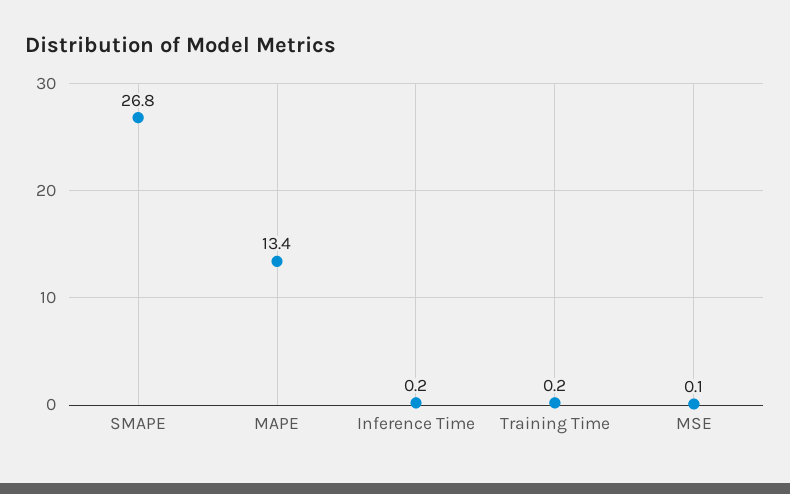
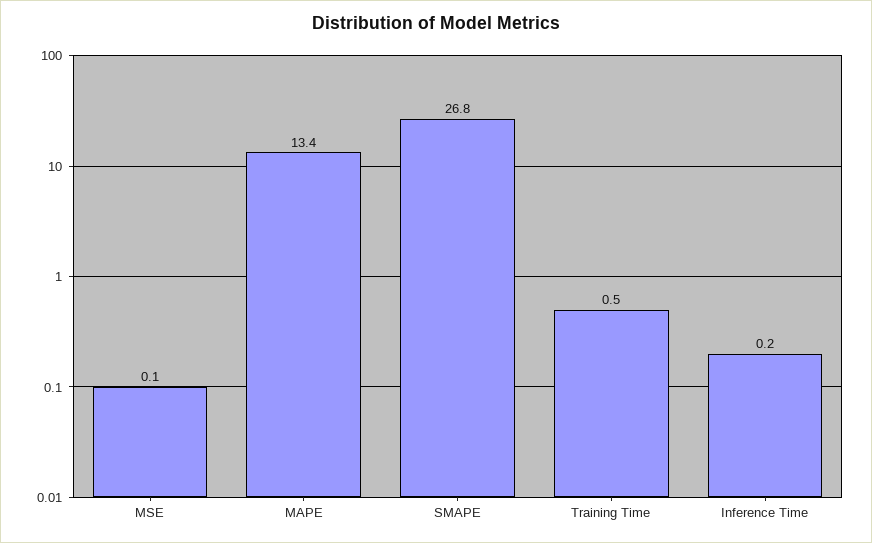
Training Time: 0.2 -> 0.5

